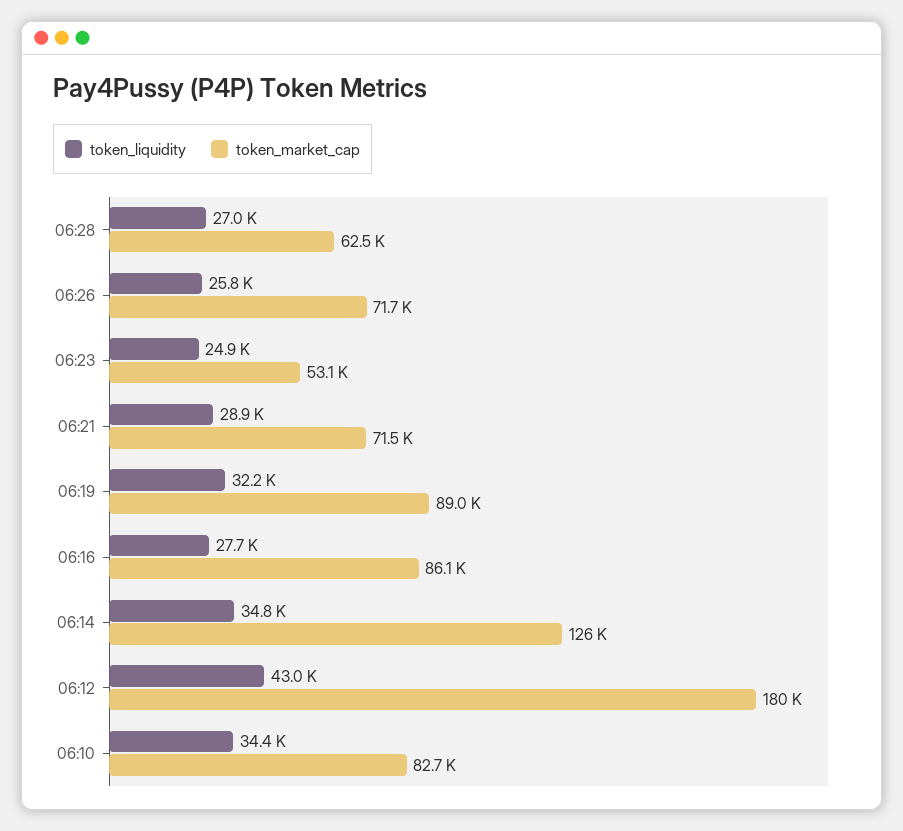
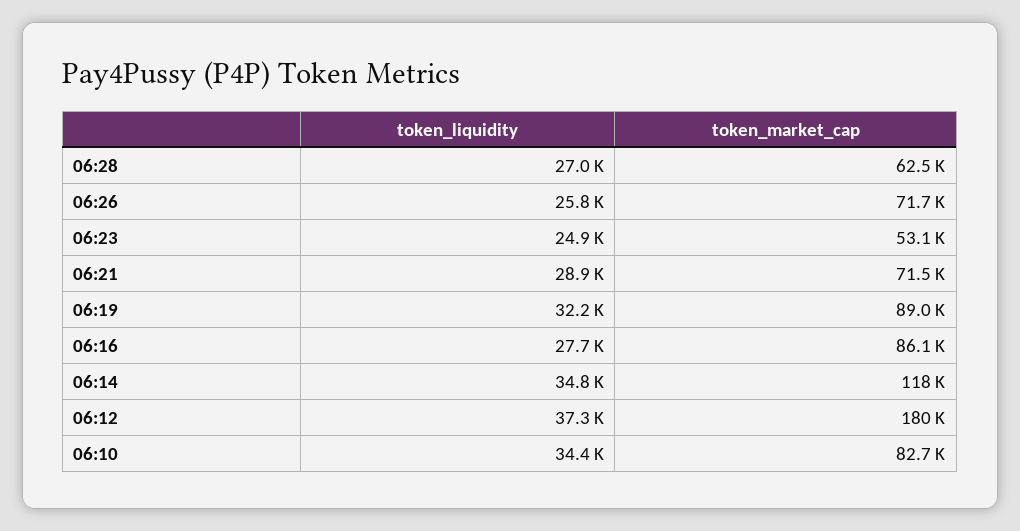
token_market_cap, 06:14: 126000 -> 118000
token_liquidity, 06:12: 43000 -> 37300

